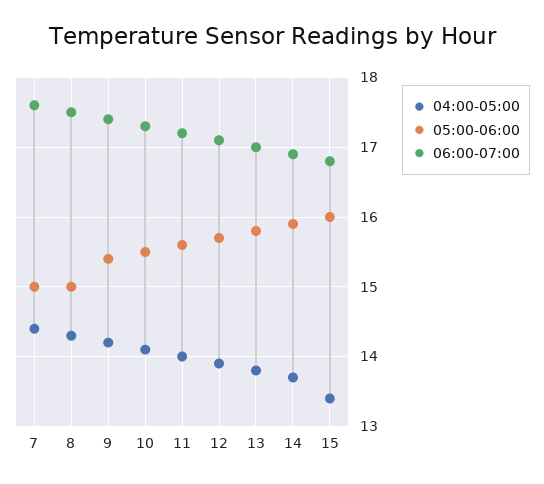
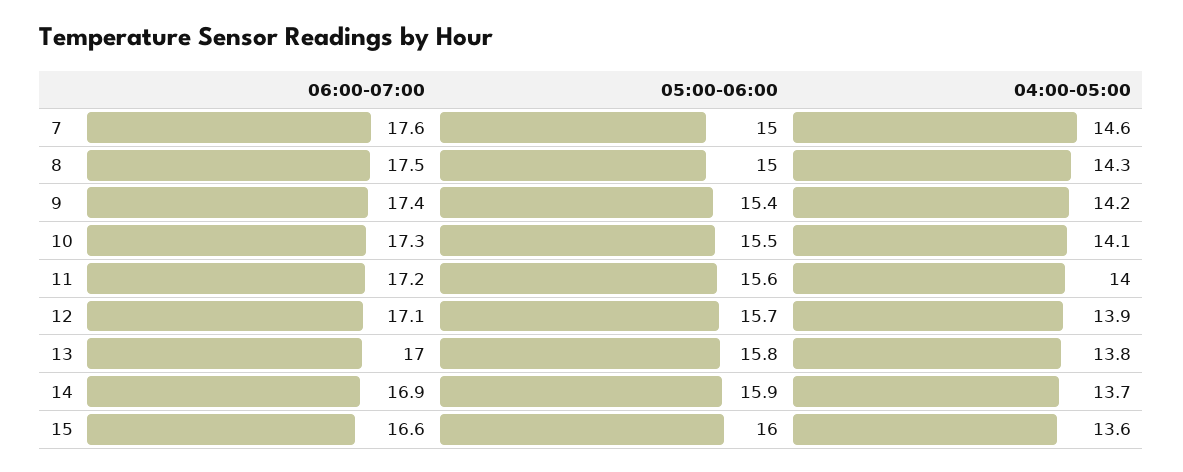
04:00-05:00, 7: 14.4 -> 14.6
04:00-05:00, 15: 13.4 -> 13.6
06:00-07:00, 15: 16.8 -> 16.6

